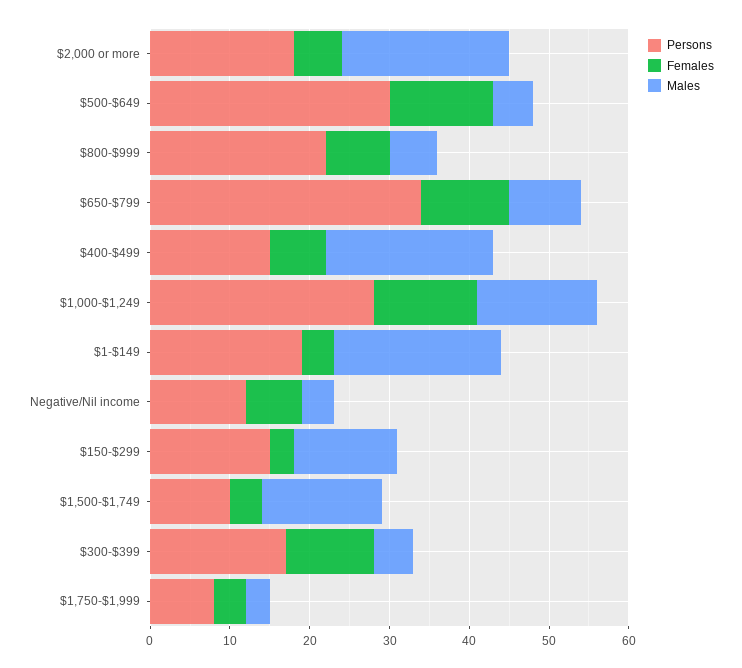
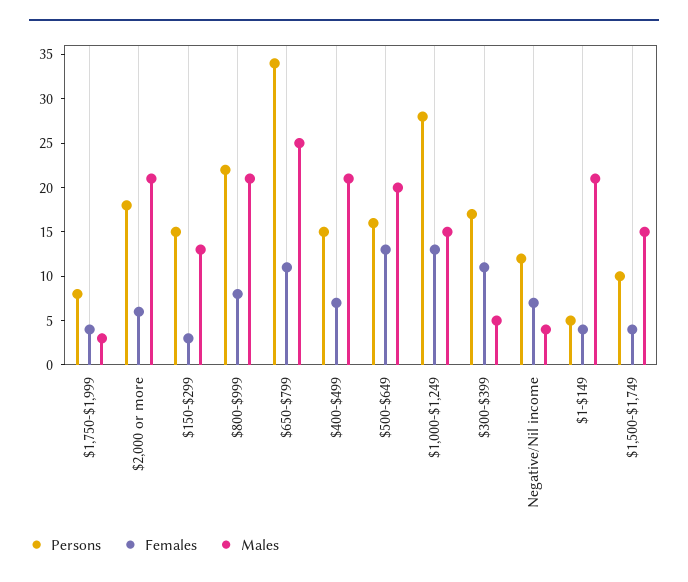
Persons, $500-$649: 30 -> 16
Males, $500-$649: 5 -> 20
Males, $800-$999: 5 -> 21
Males, $650-$799: 10 -> 25
Persons, $1-$149: 20 -> 5

